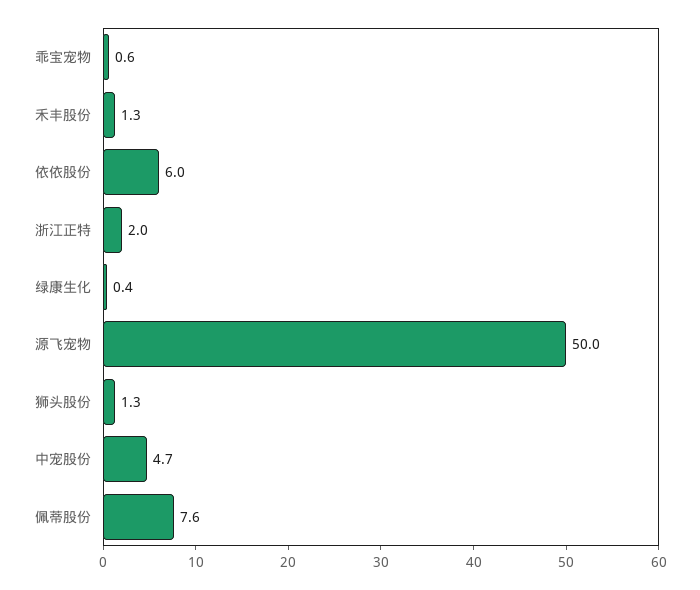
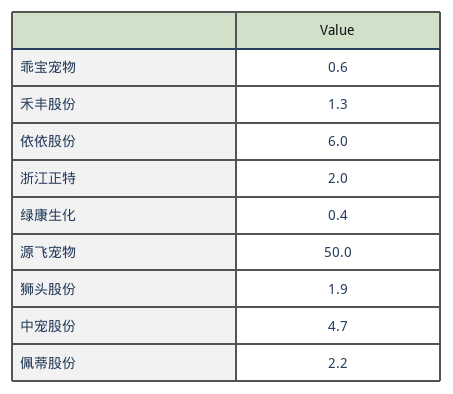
狮头股份: 1.3 -> 1.9
佩蒂股份: 7.6 -> 2.2

